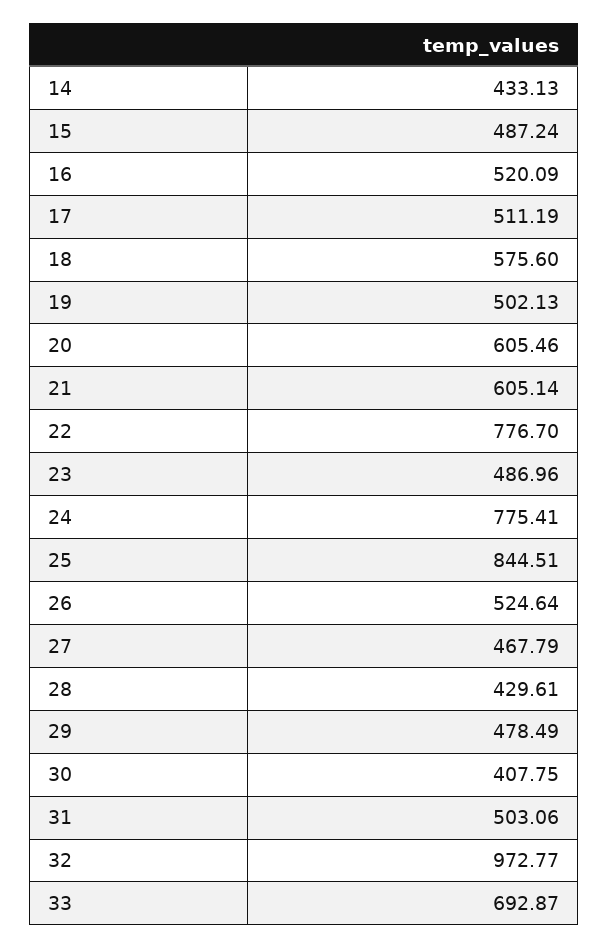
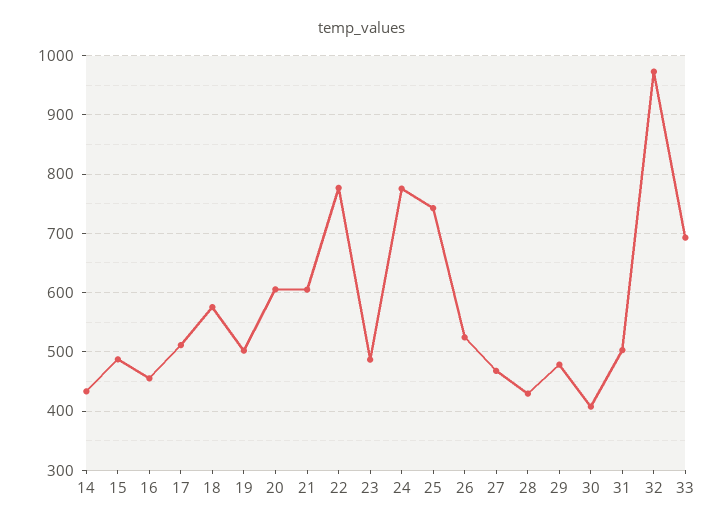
16: 520.09 -> 460
25: 844.51 -> 740

